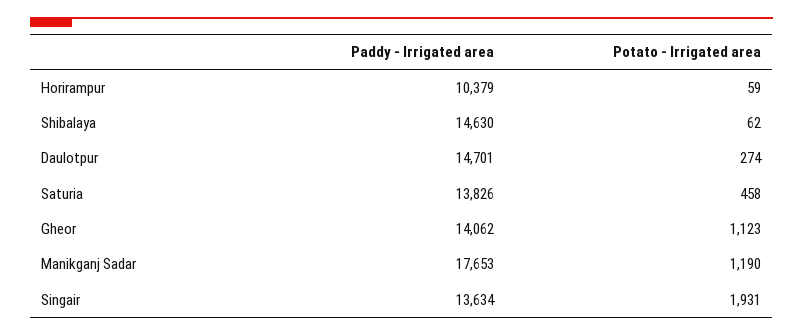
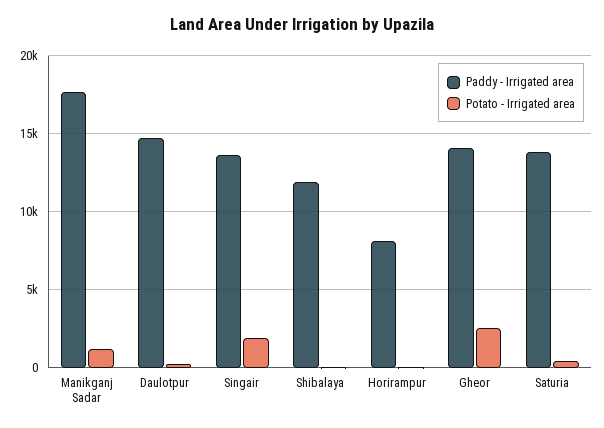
Paddy - Irrigated area, Horirampur: 10379 -> 8000
Paddy - Irrigated area, Shibalaya: 14630 -> 12000
Potato - Irrigated area, Gheor: 1123 -> 2500

